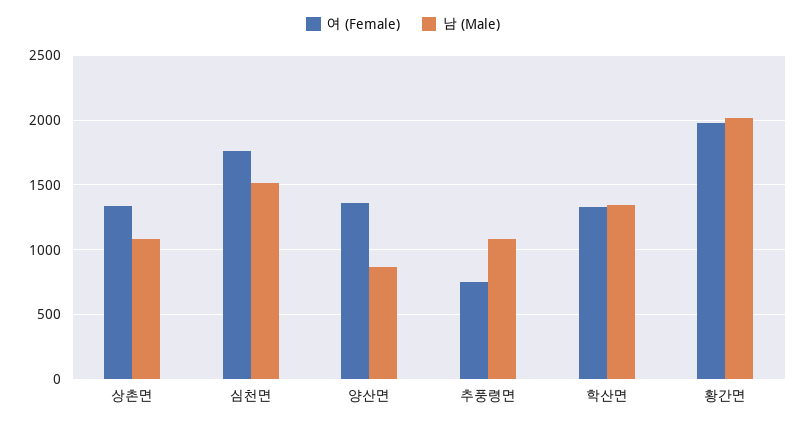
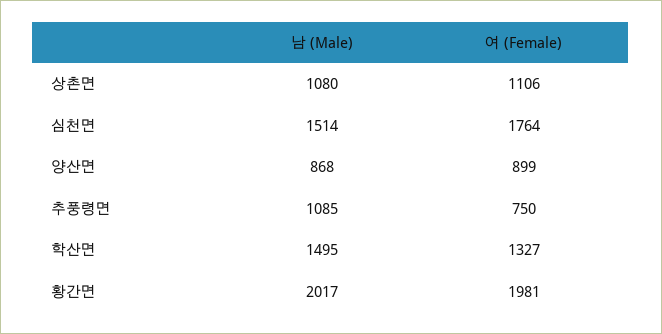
여 (Female), 상촌면: 1350 -> 1106
여 (Female), 양산면: 1350 -> 899
남 (Male), 학산면: 1350 -> 1495

